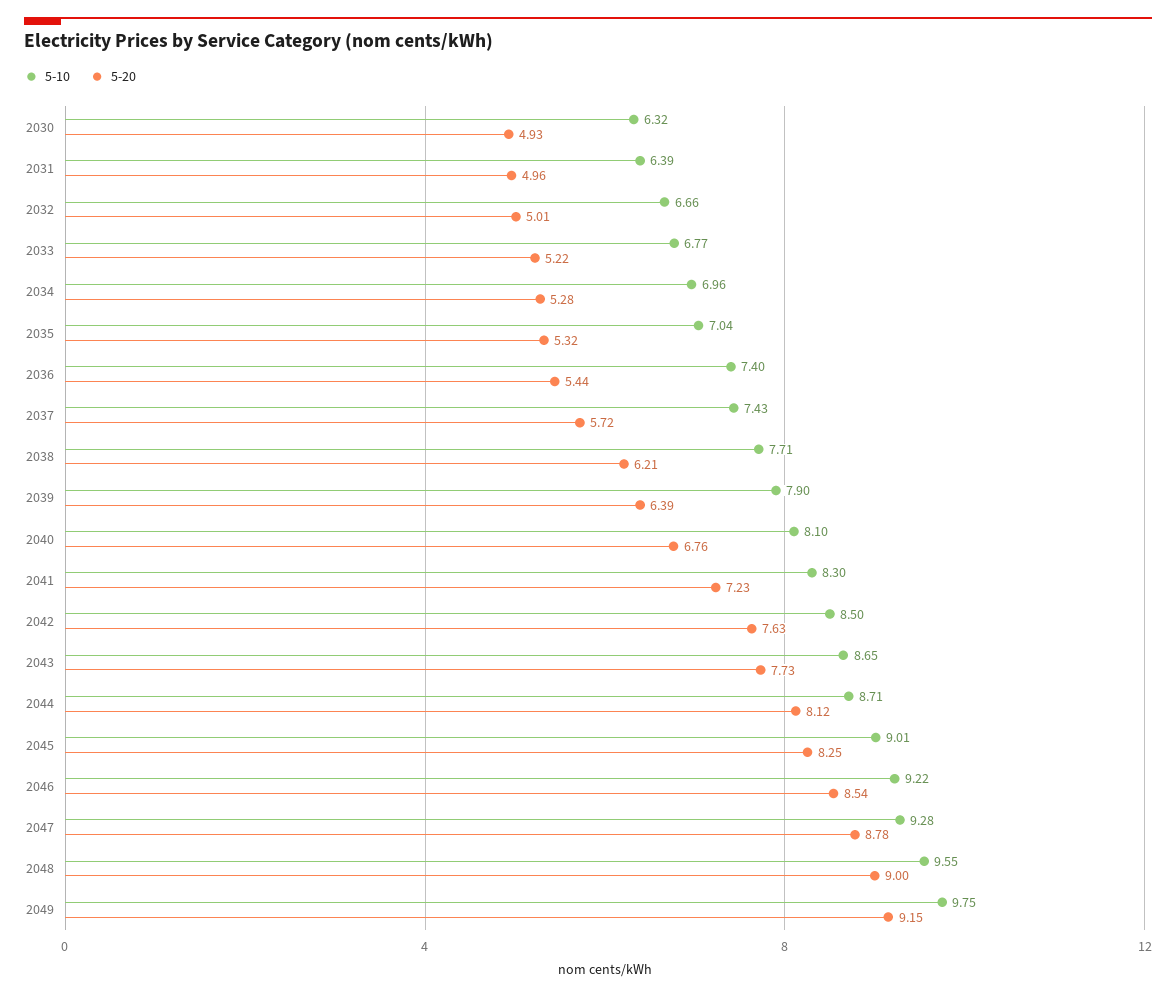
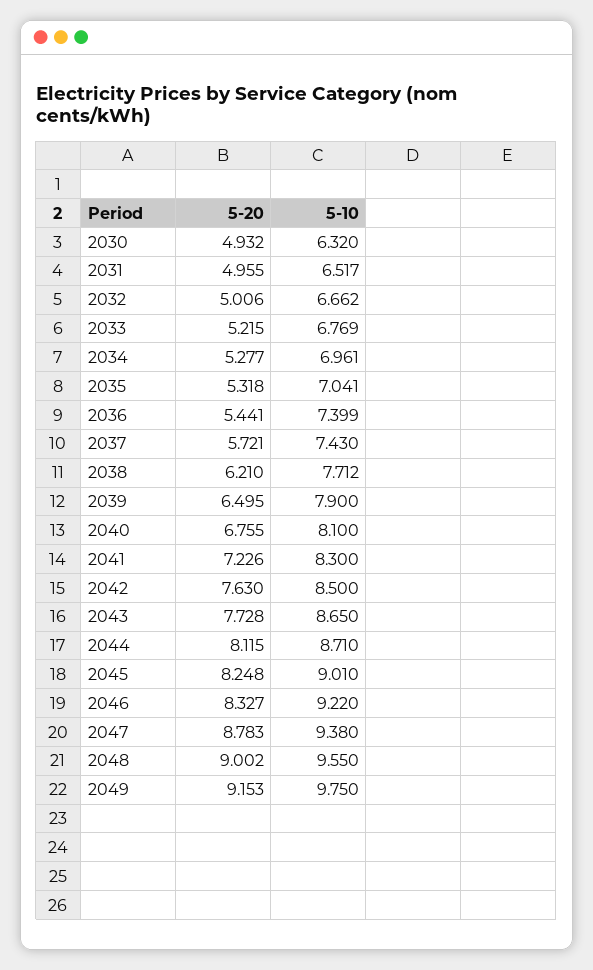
5-10, 2031: 6.39 -> 6.517
5-20, 2039: 6.39 -> 6.495
5-20, 2046: 8.54 -> 8.327
5-10, 2047: 9.28 -> 9.38

